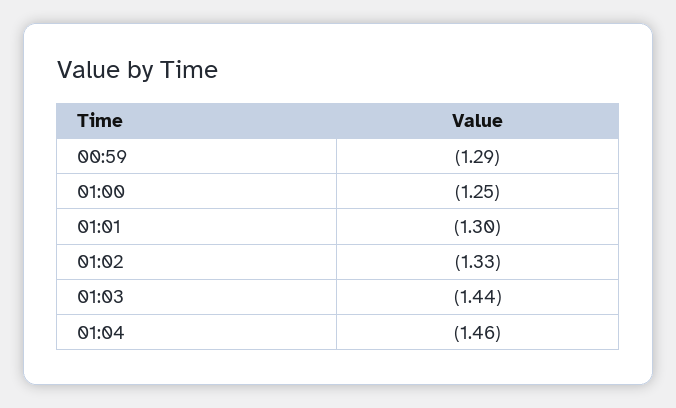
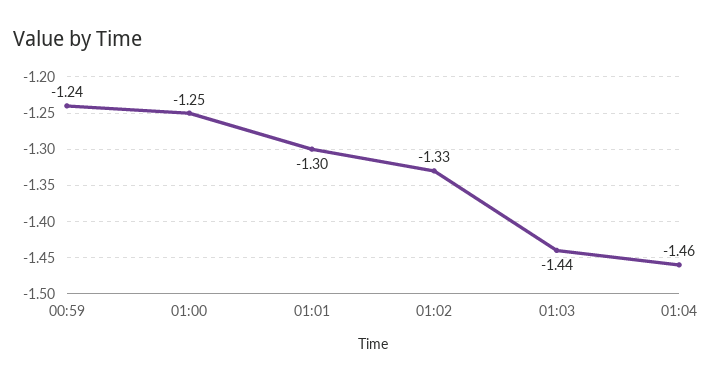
00:59: -1.29 -> -1.24

